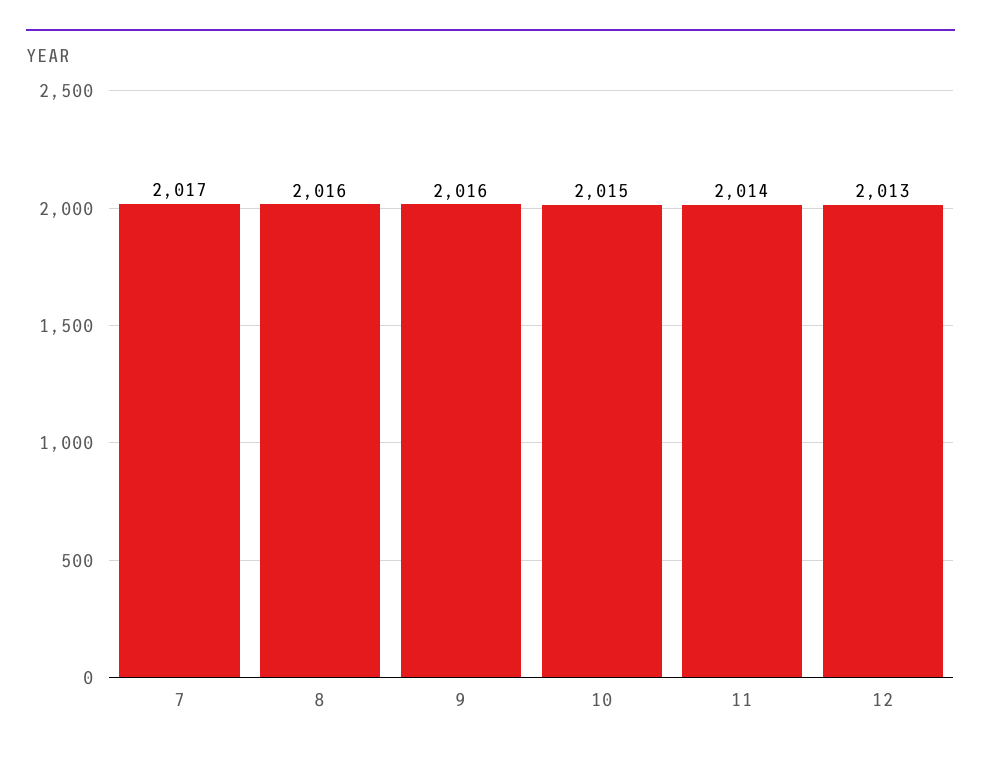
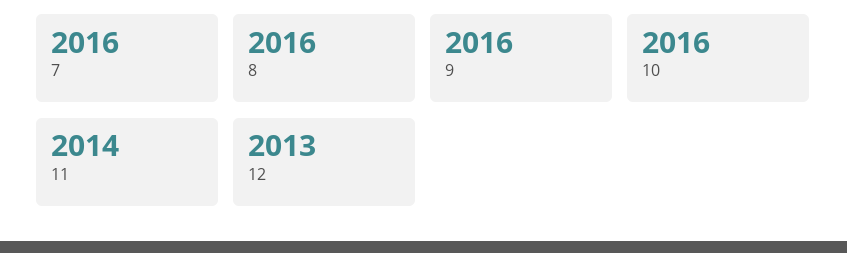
7: 2017 -> 2016
10: 2015 -> 2016

